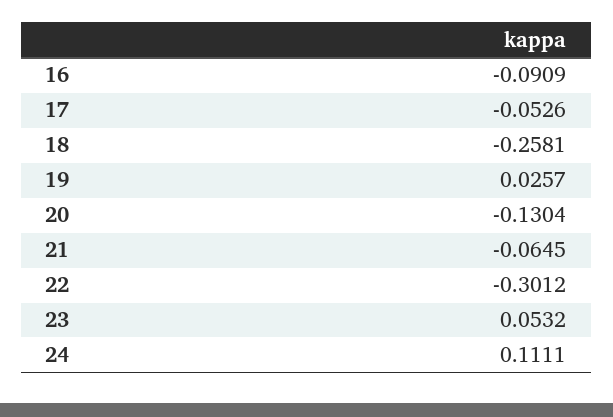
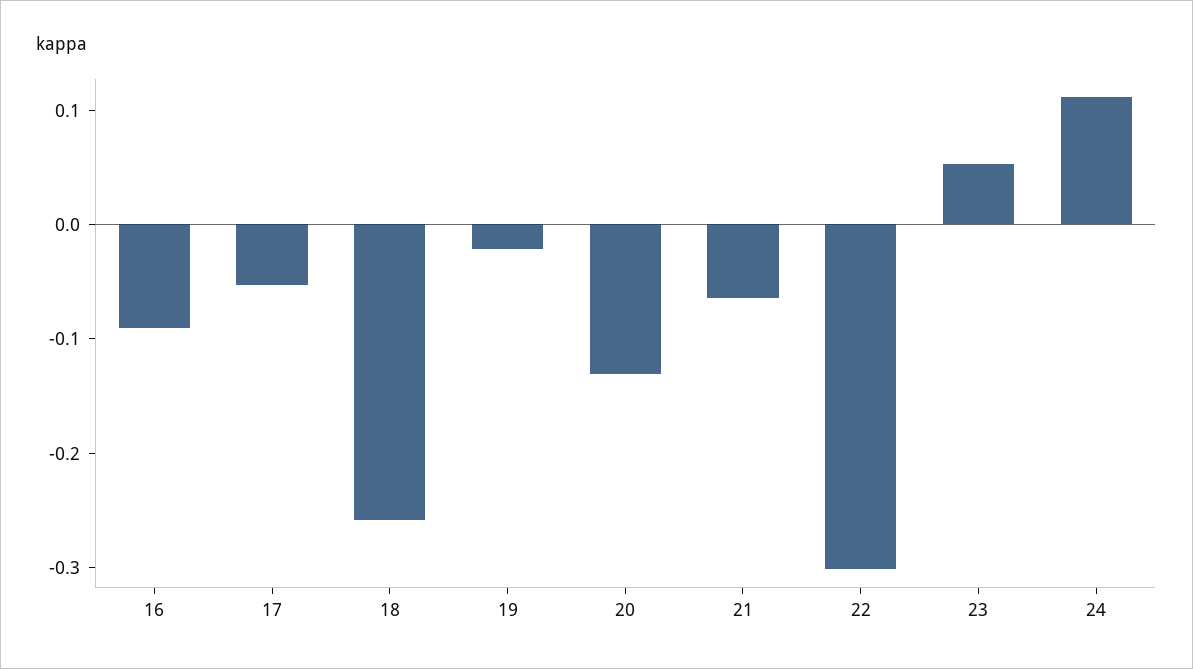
19: 0.0257 -> -0.02

